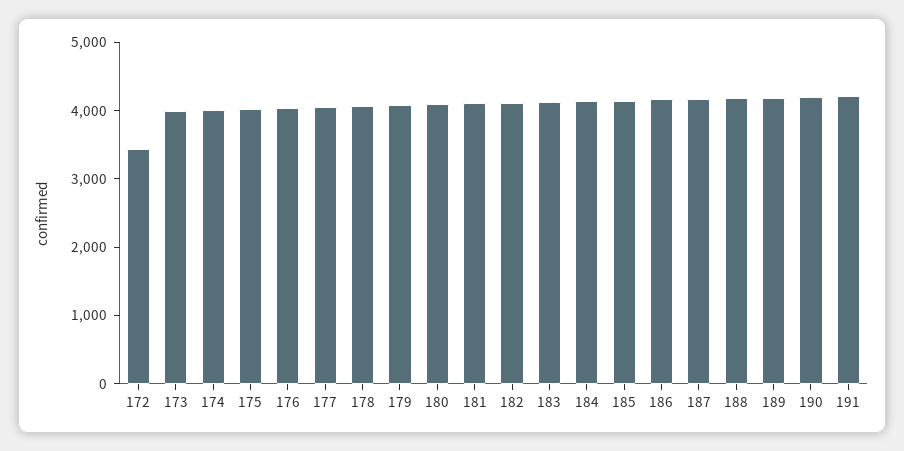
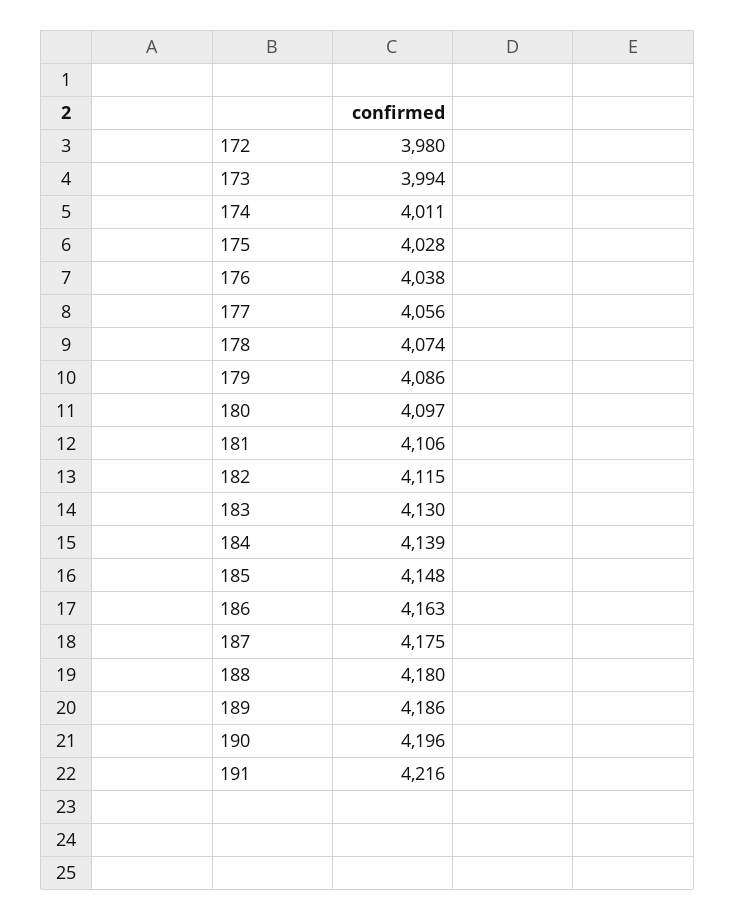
172: 3400 -> 3980

